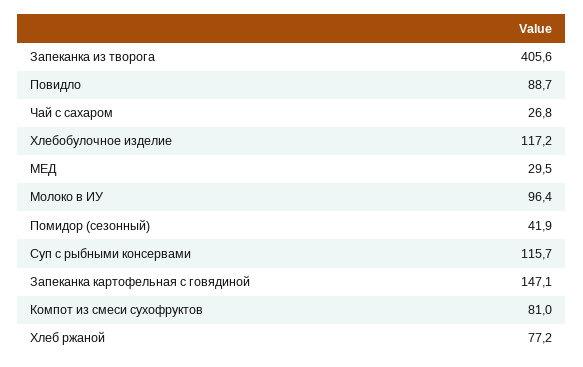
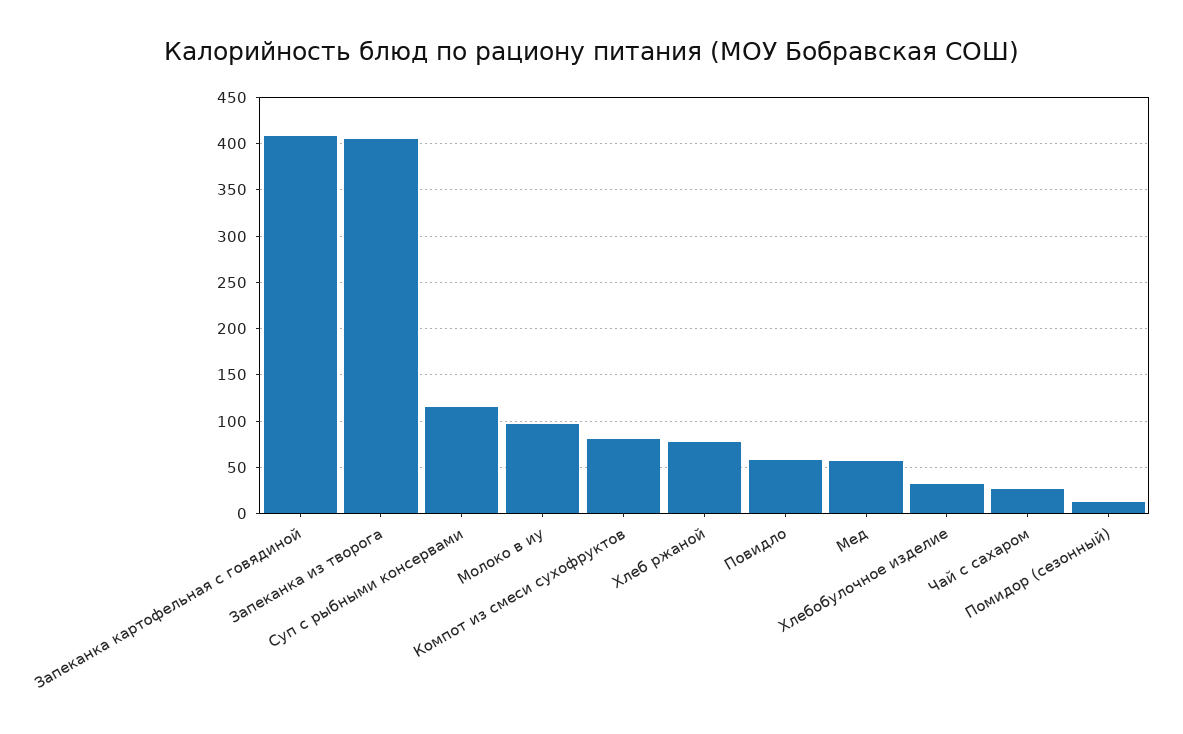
Повидло: 88.7 -> 60
Хлебобулочное изделие: 117.2 -> 30
МЕД: 29.5 -> 60
Помидор (сезонный): 41.9 -> 10
Запеканка картофельная с говядиной: 147.1 -> 410

